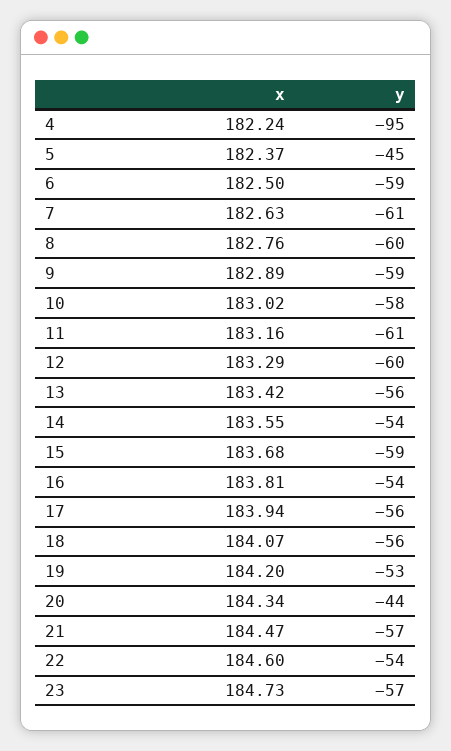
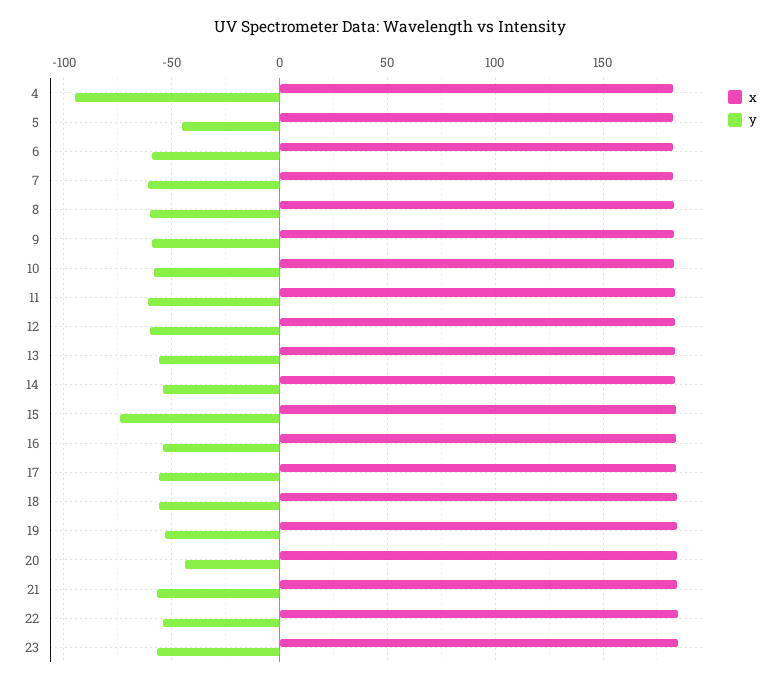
y, 15: -59 -> -75

